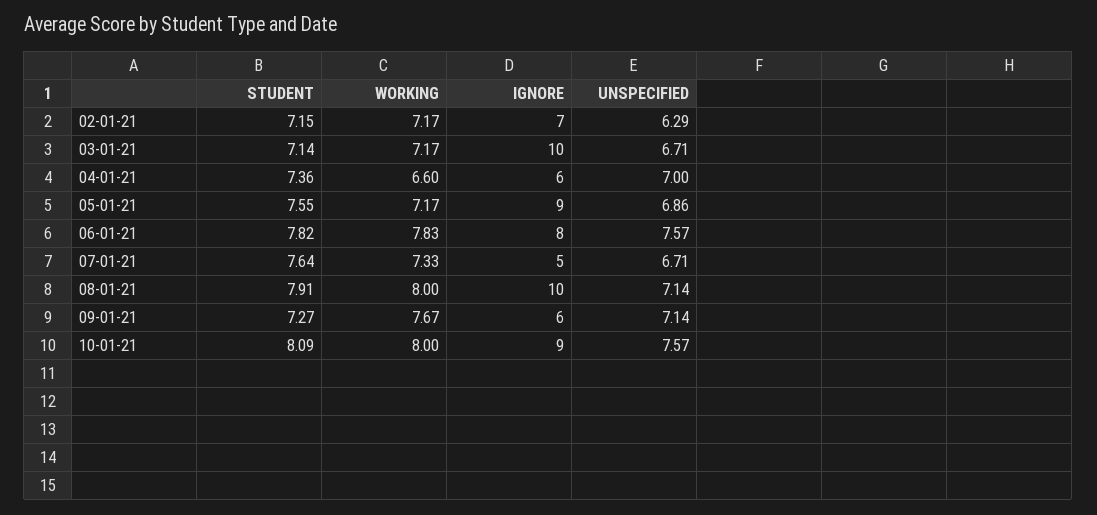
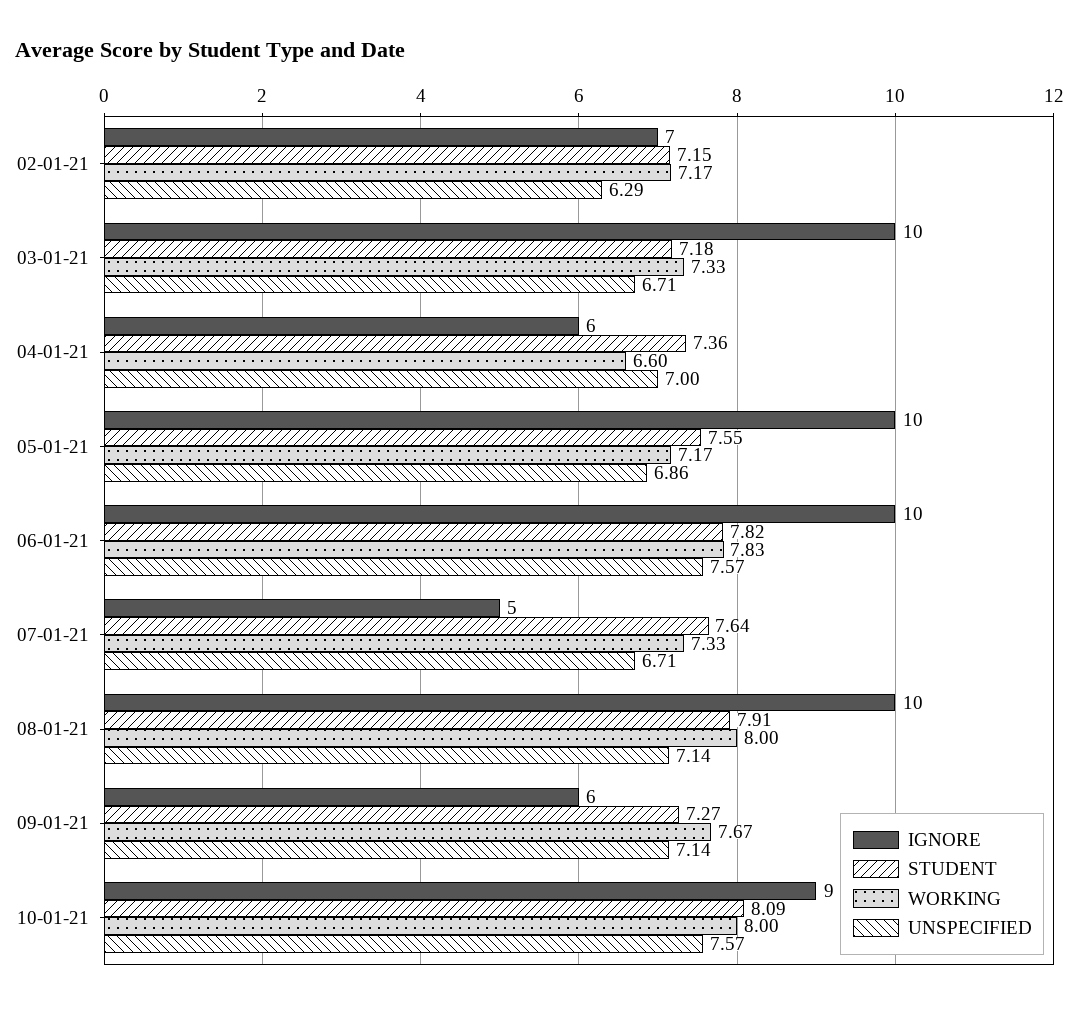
STUDENT, 03-01-21: 7.14 -> 7.18
WORKING, 03-01-21: 7.17 -> 7.33
IGNORE, 05-01-21: 9 -> 10
IGNORE, 06-01-21: 8 -> 10

